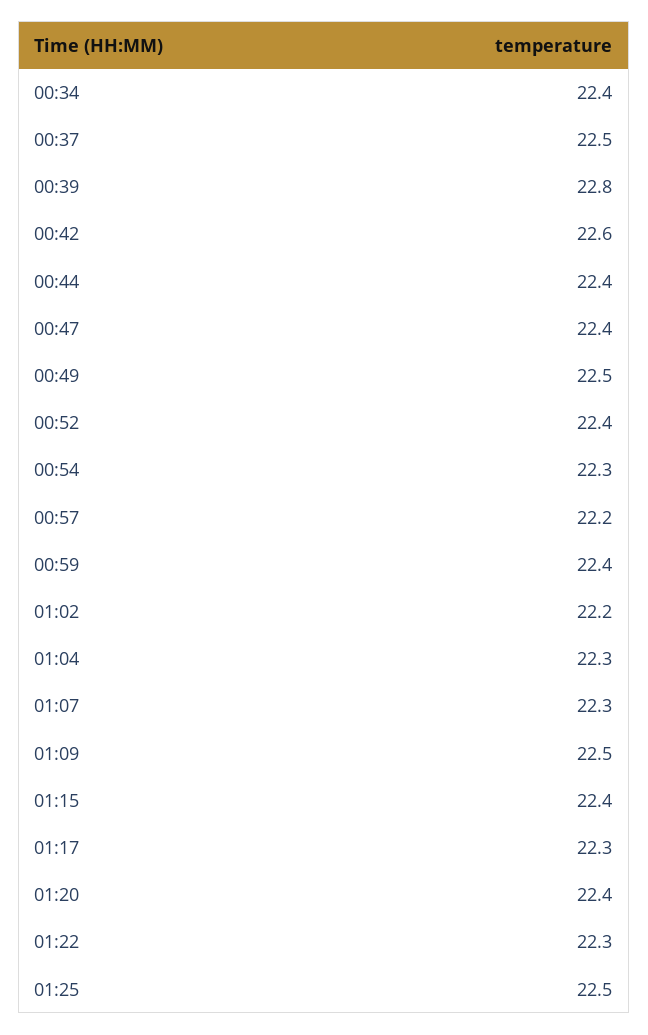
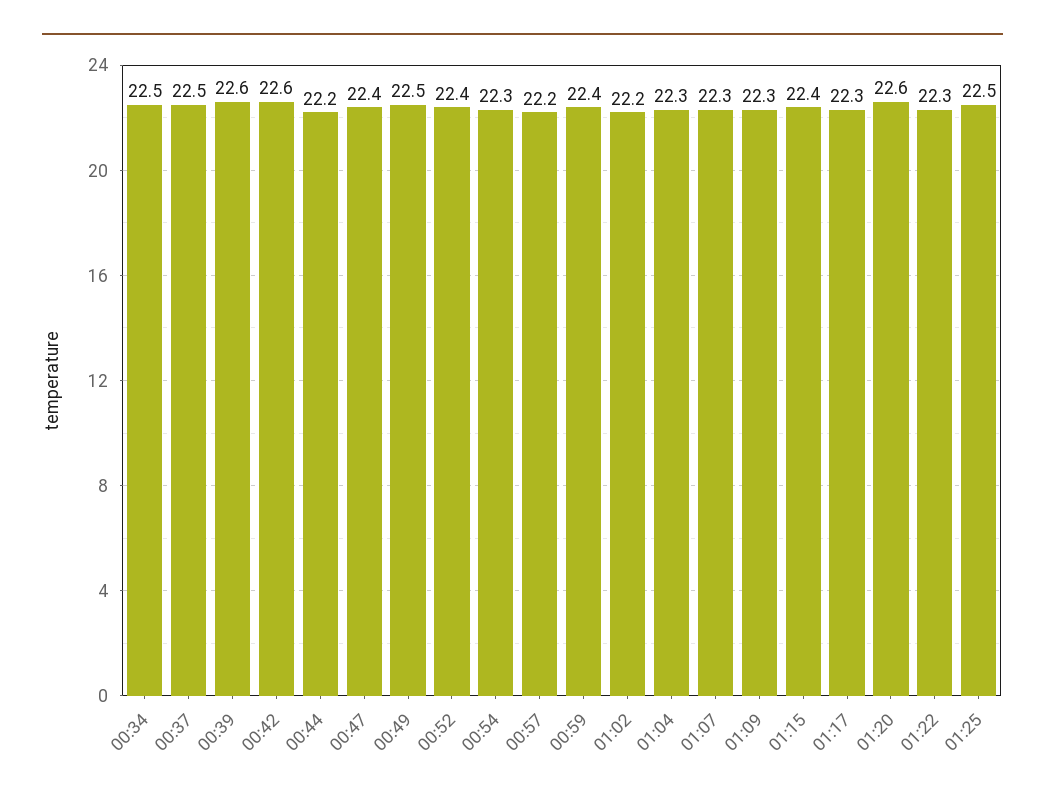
00:34: 22.4 -> 22.5
00:39: 22.8 -> 22.6
00:44: 22.4 -> 22.2
01:09: 22.5 -> 22.3
01:20: 22.4 -> 22.6

